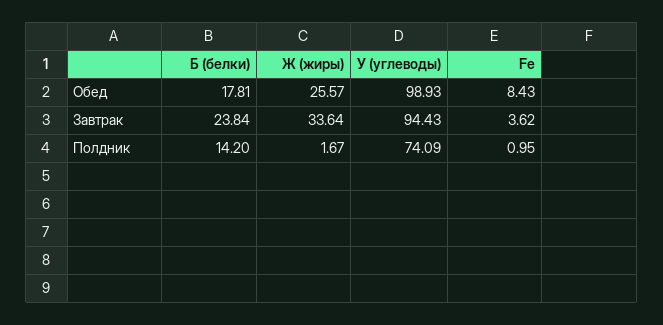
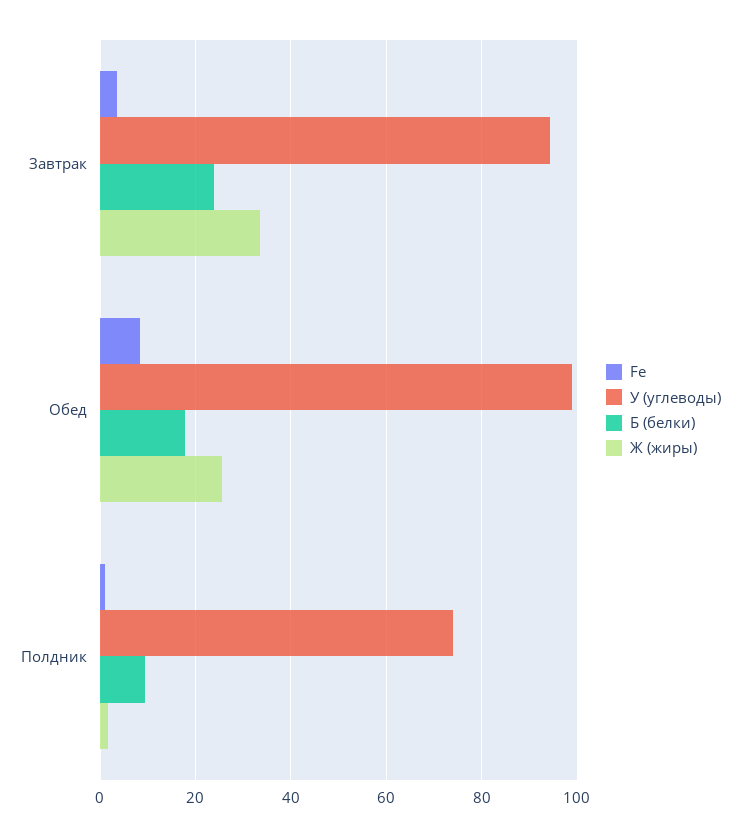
Б (белки), Полдник: 14.2 -> 10

